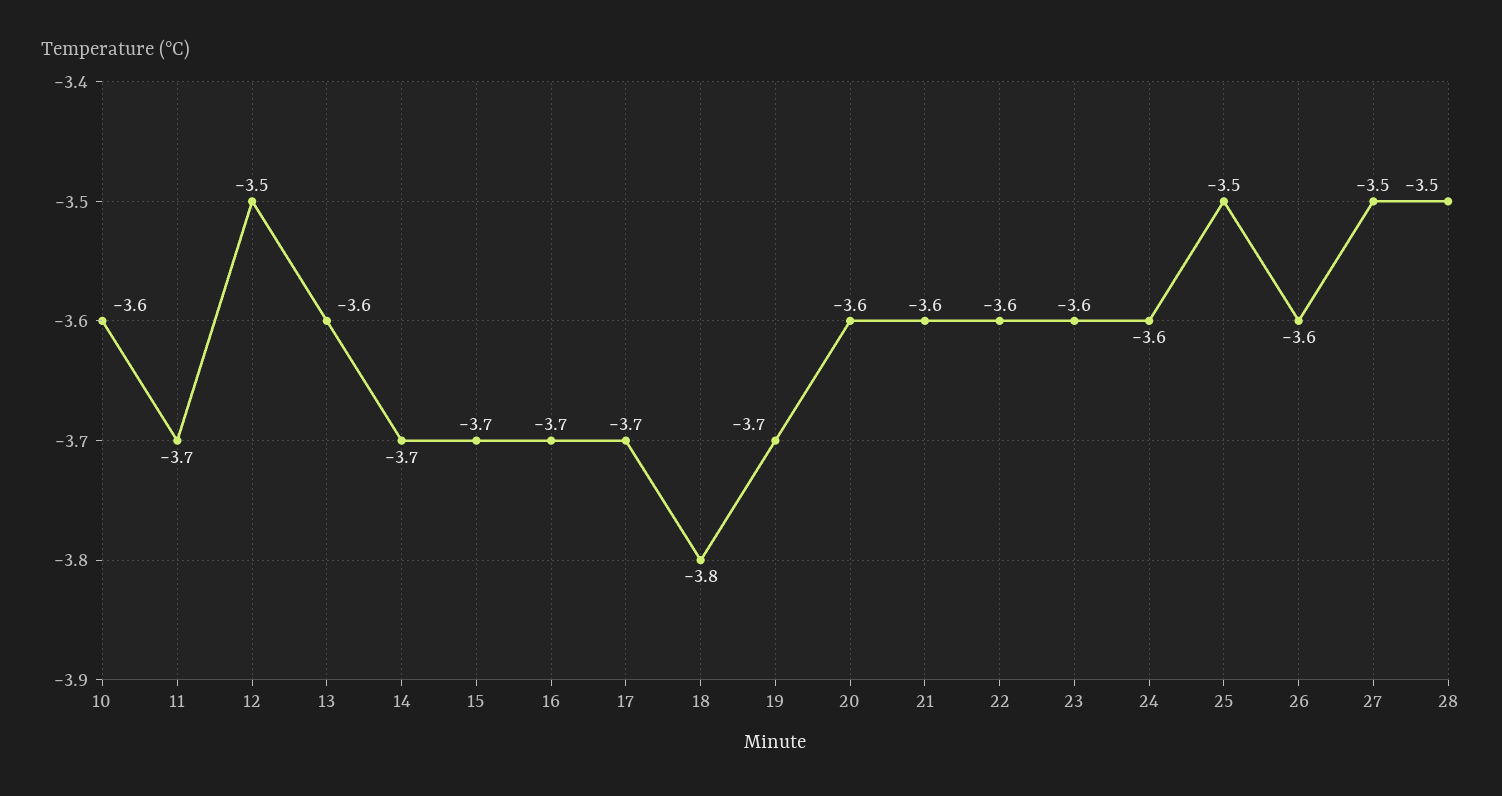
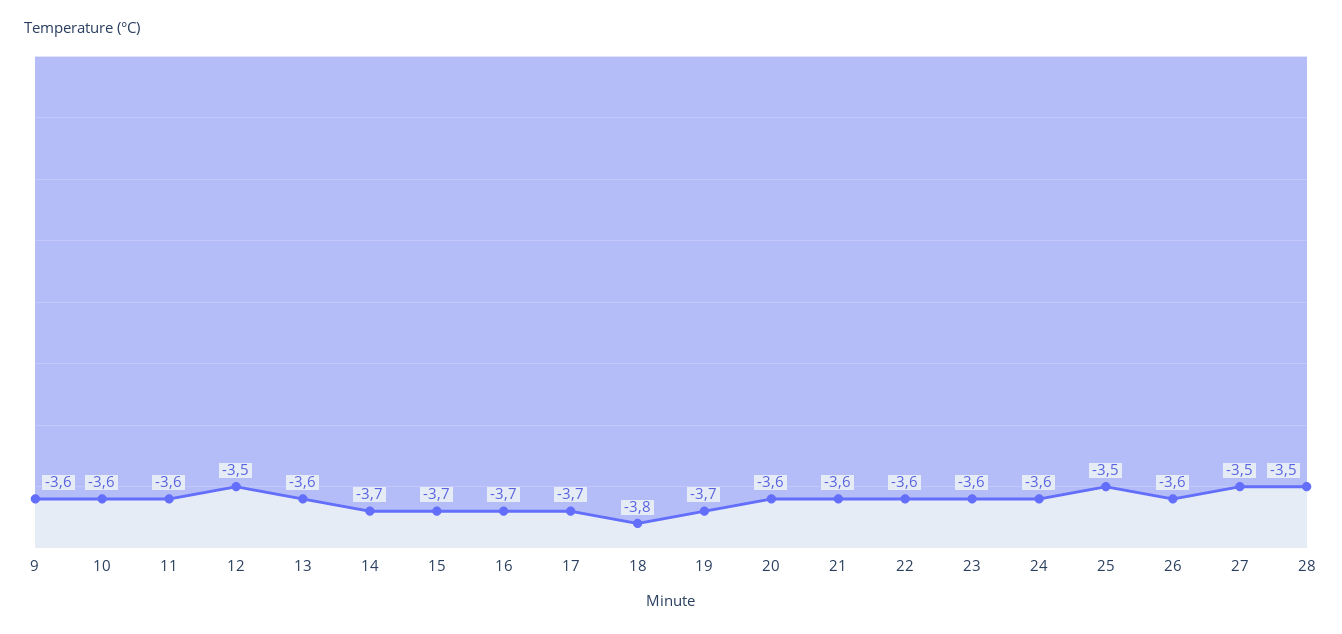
11: -3.7 -> -3.6
9: none -> -3.6

